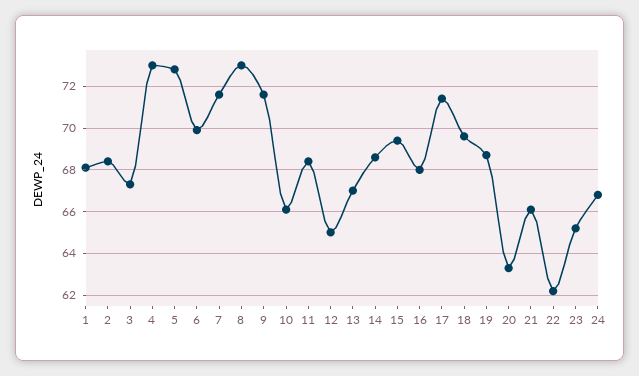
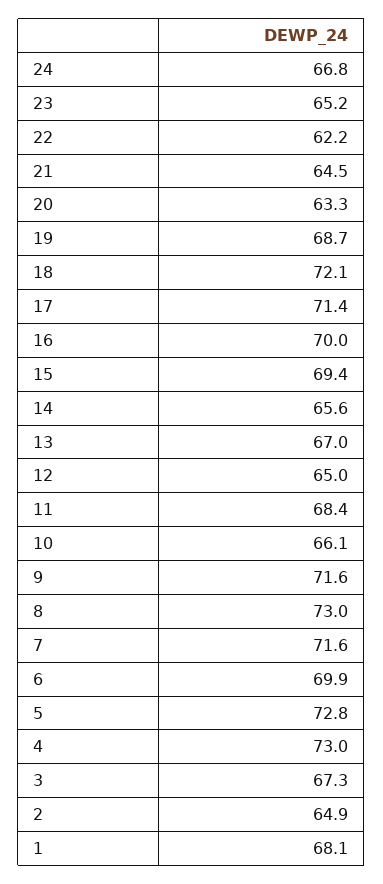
2: 68.5 -> 64.9
14: 68.5 -> 65.6
16: 68 -> 70
18: 69.5 -> 72.1
21: 66 -> 64.5

